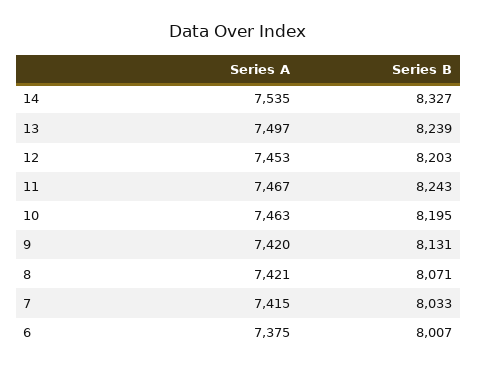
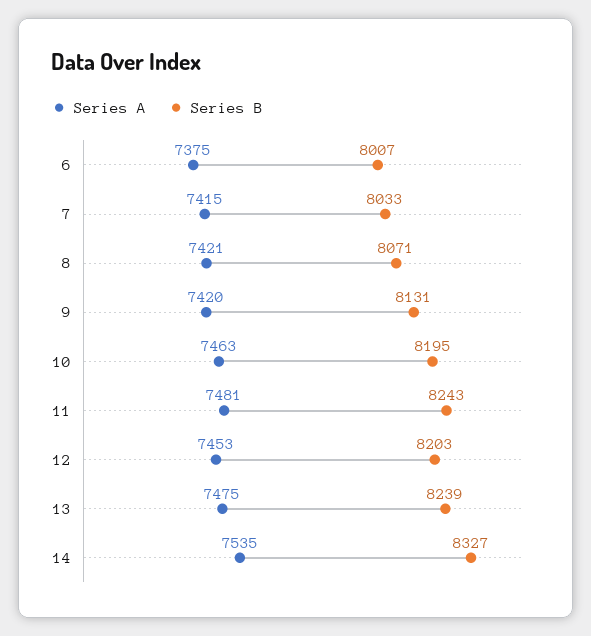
Series A, 13: 7497 -> 7475
Series A, 11: 7467 -> 7481

